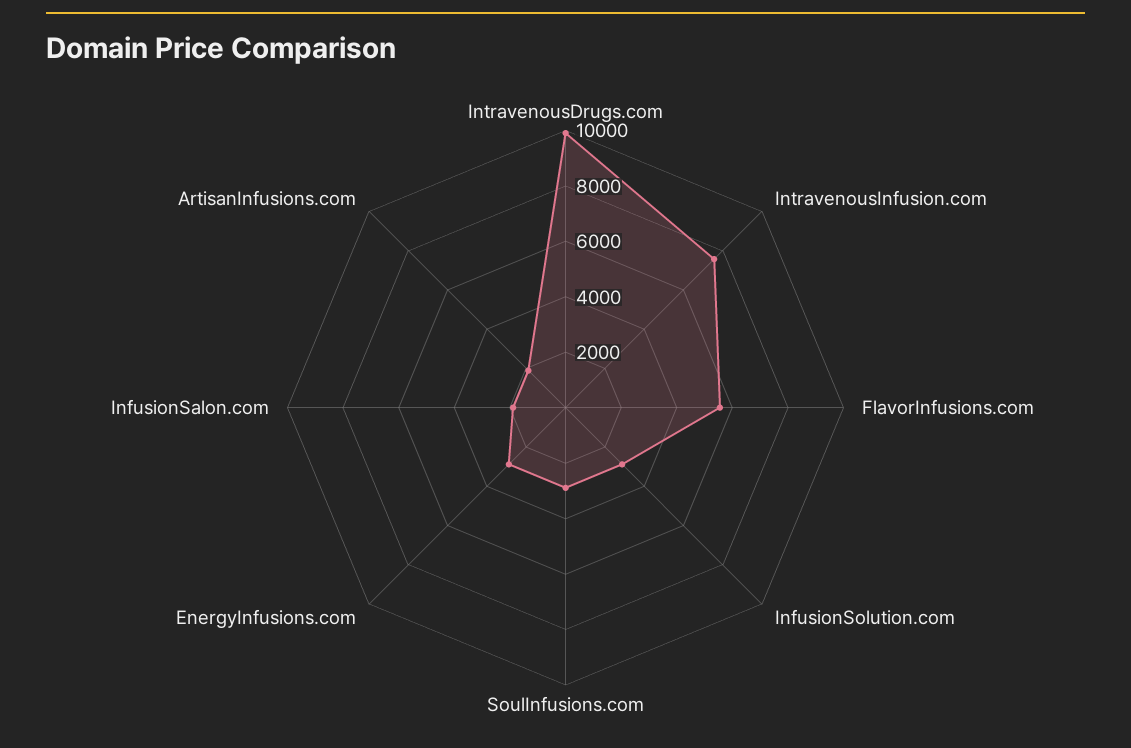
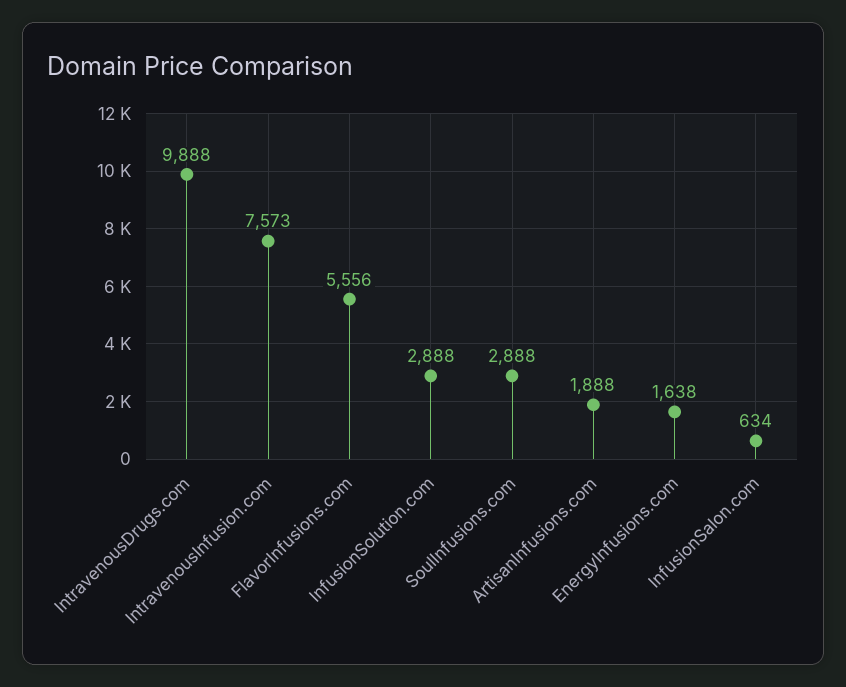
EnergyInfusions.com: 3000 -> 1638
InfusionSalon.com: 2000 -> 634

